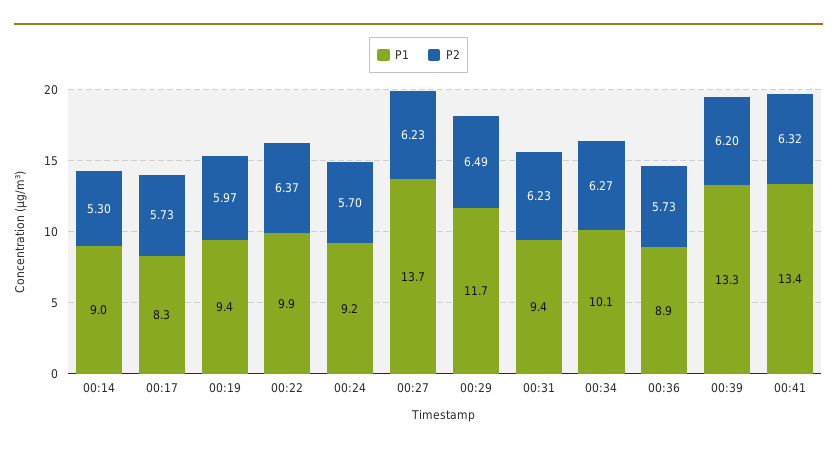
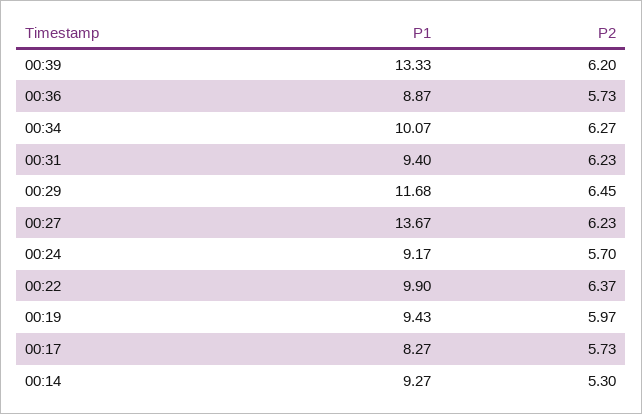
P1, 00:14: 9 -> 9.27
P2, 00:29: 6.49 -> 6.45
P1, 00:41: 13.4 -> none
P2, 00:41: 6.32 -> none

